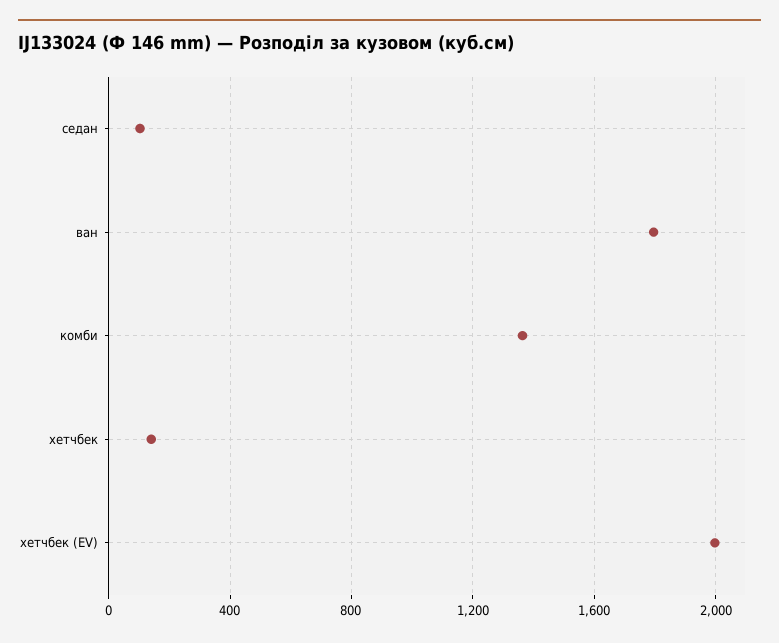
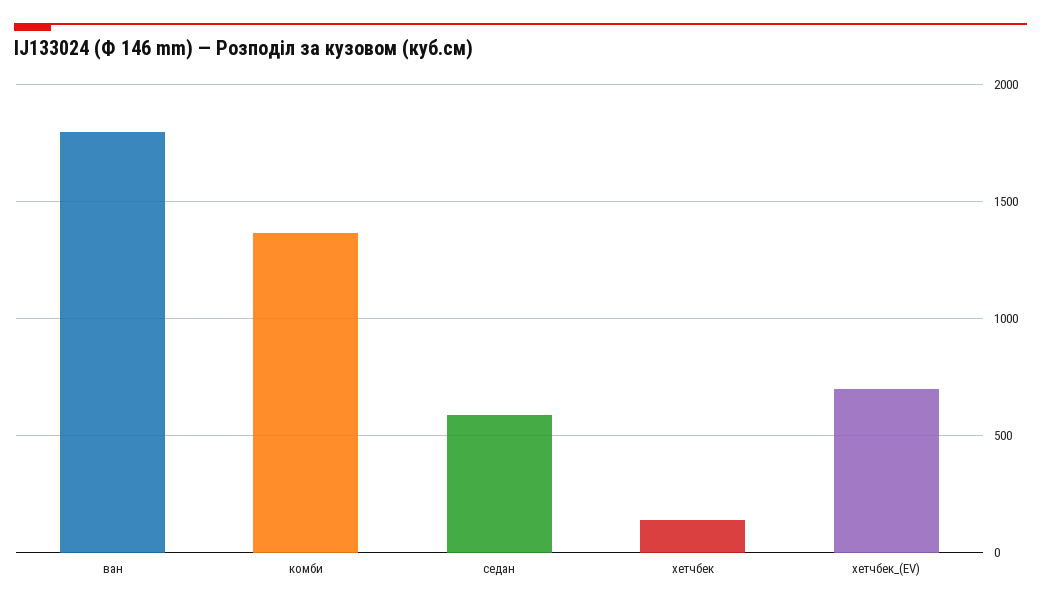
седан: 100 -> 600
хетчбек (EV): 2000 -> 700

